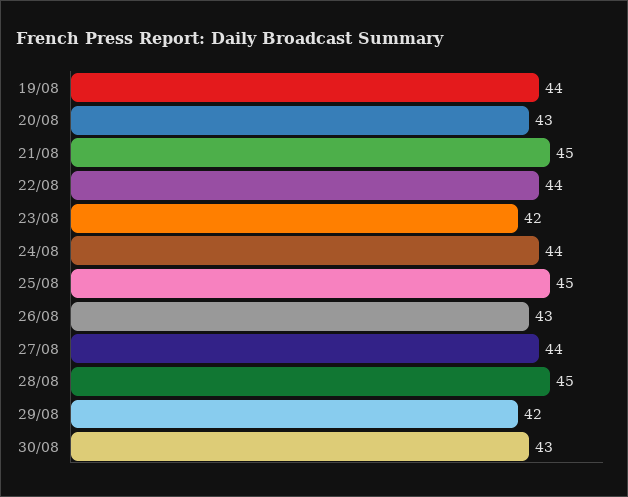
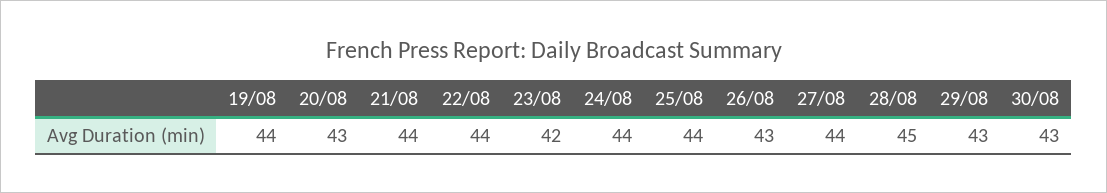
21/08: 45 -> 44
25/08: 45 -> 44
29/08: 42 -> 43

